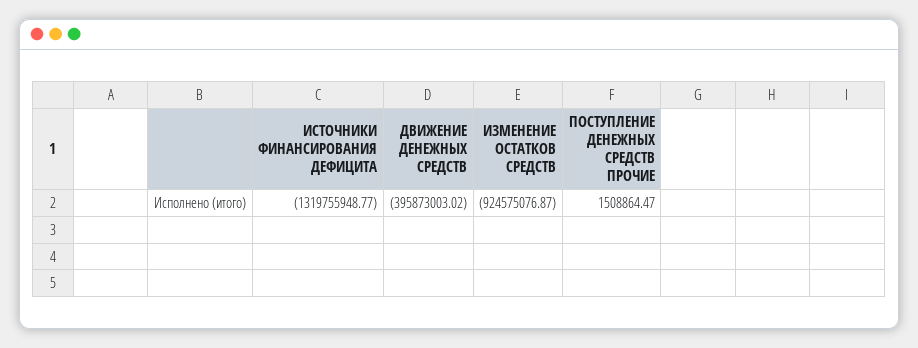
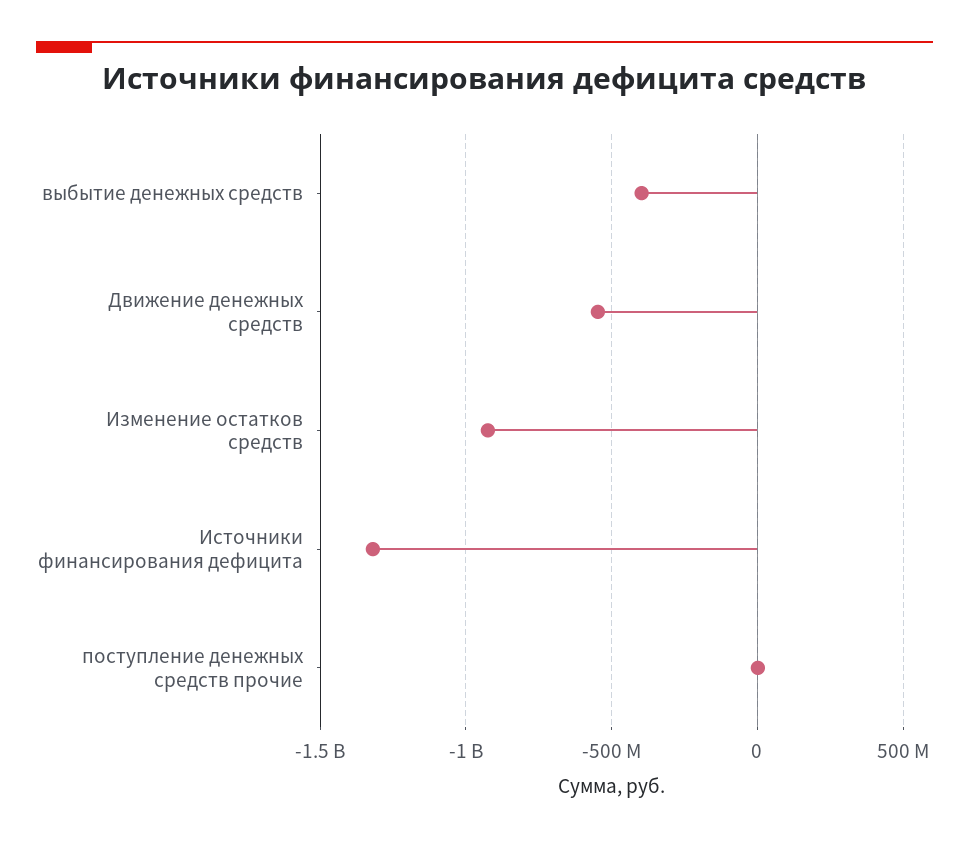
ДВИЖЕНИЕ ДЕНЕЖНЫХ СРЕДСТВ: -395873003.02 -> -550000000
выбытие денежных средств: none -> -400000000

